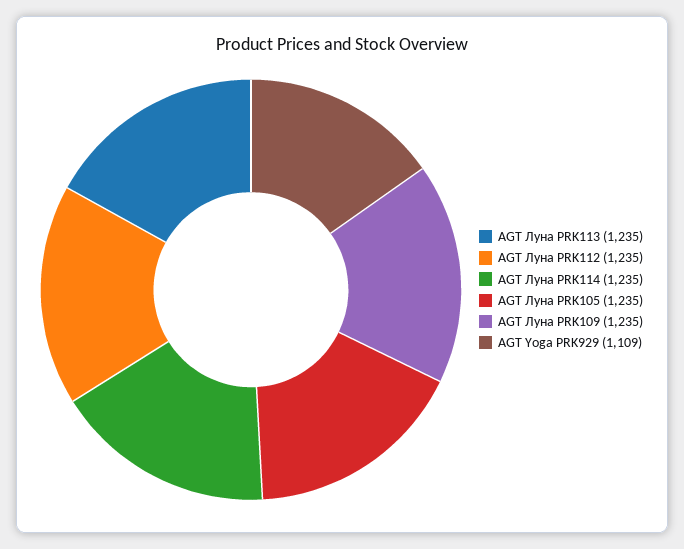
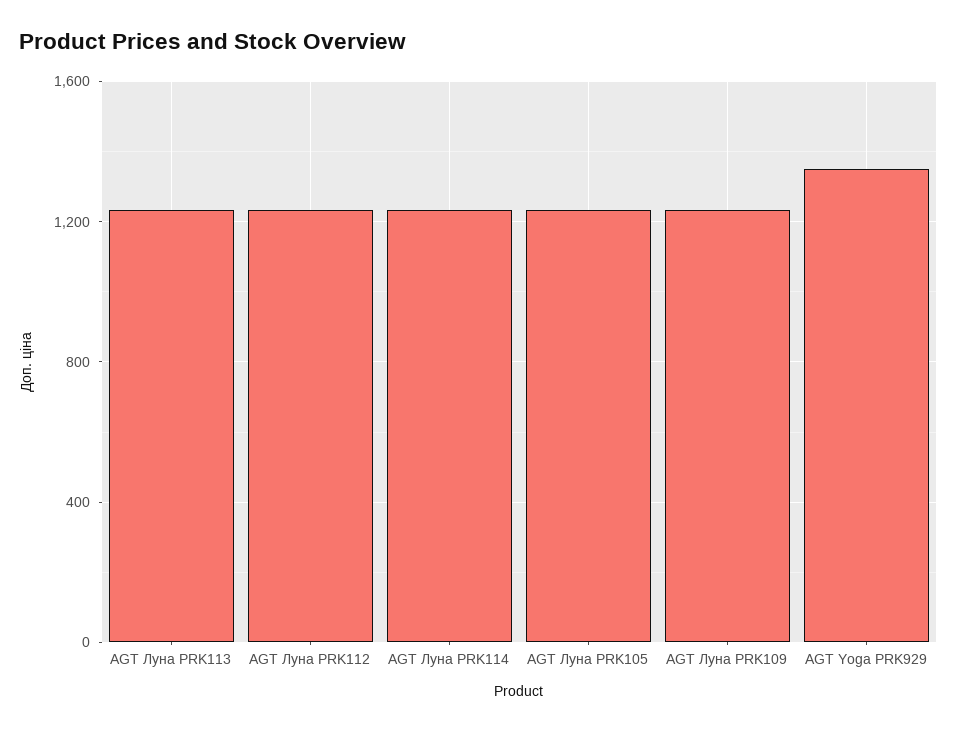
AGT Yoga PRK929: 1109 -> 1350

